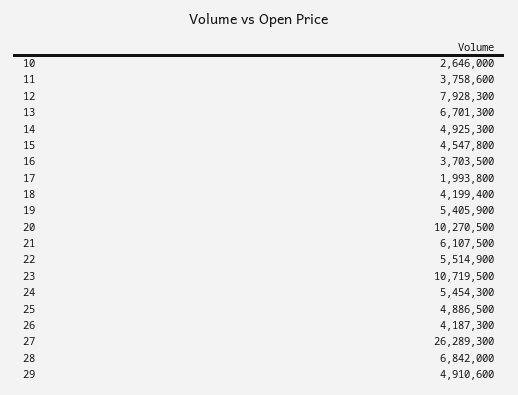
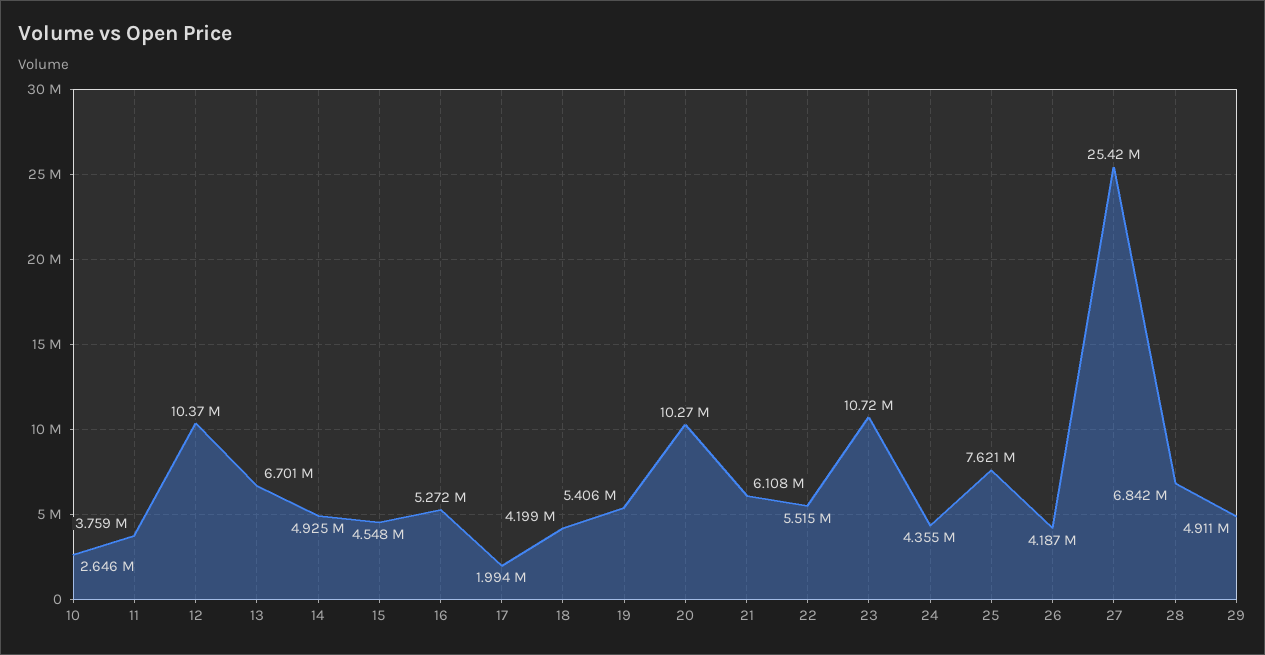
12: 7928300 -> 10370000
16: 3703500 -> 5272000
24: 5454300 -> 4355000
25: 4886500 -> 7621000
27: 26289300 -> 25420000

